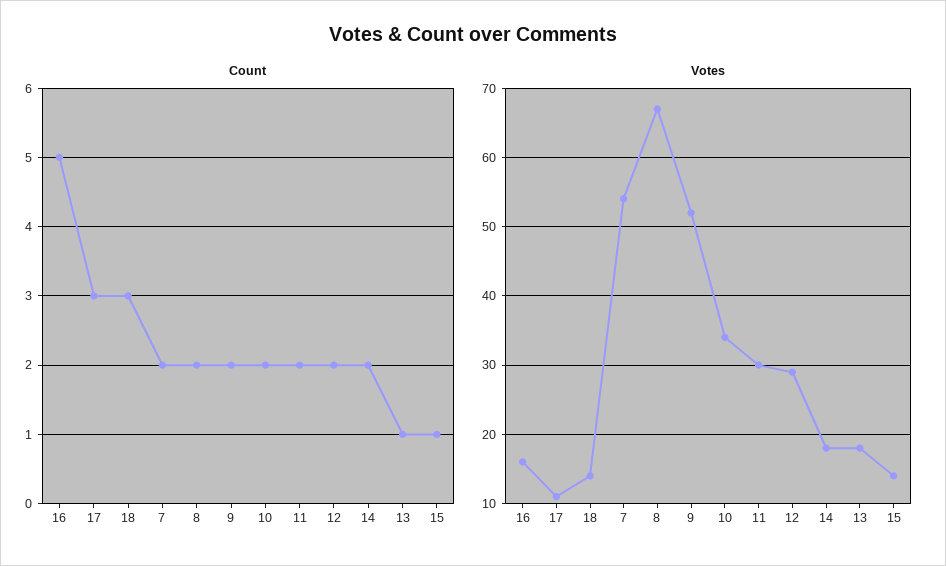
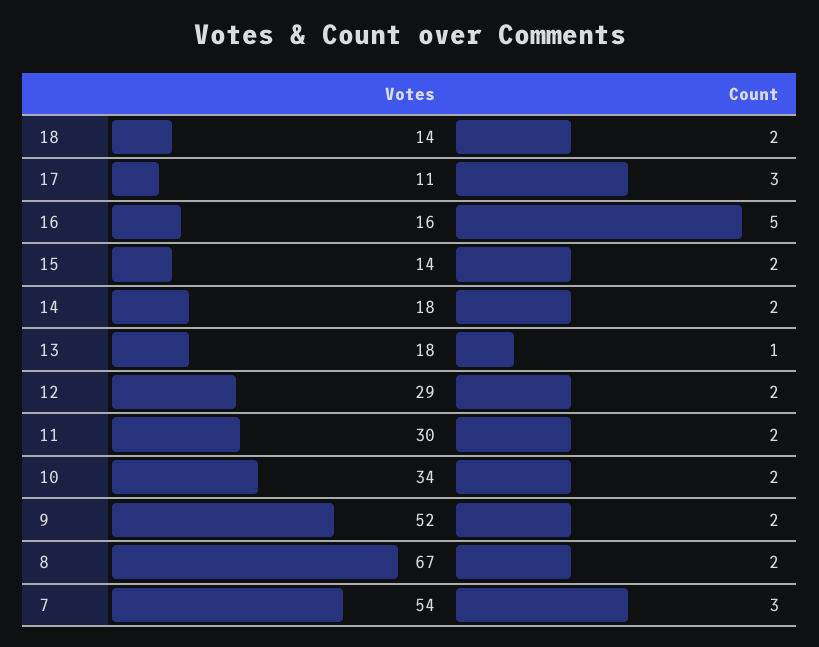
Count, 18: 3 -> 2
Count, 7: 2 -> 3
Count, 15: 1 -> 2

